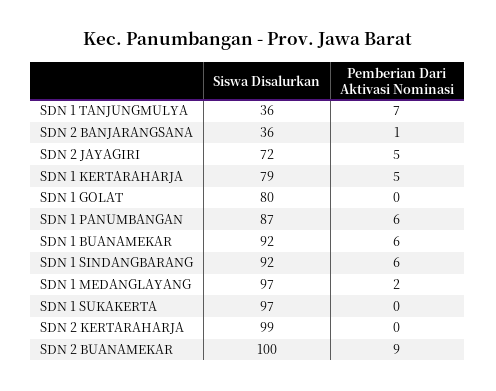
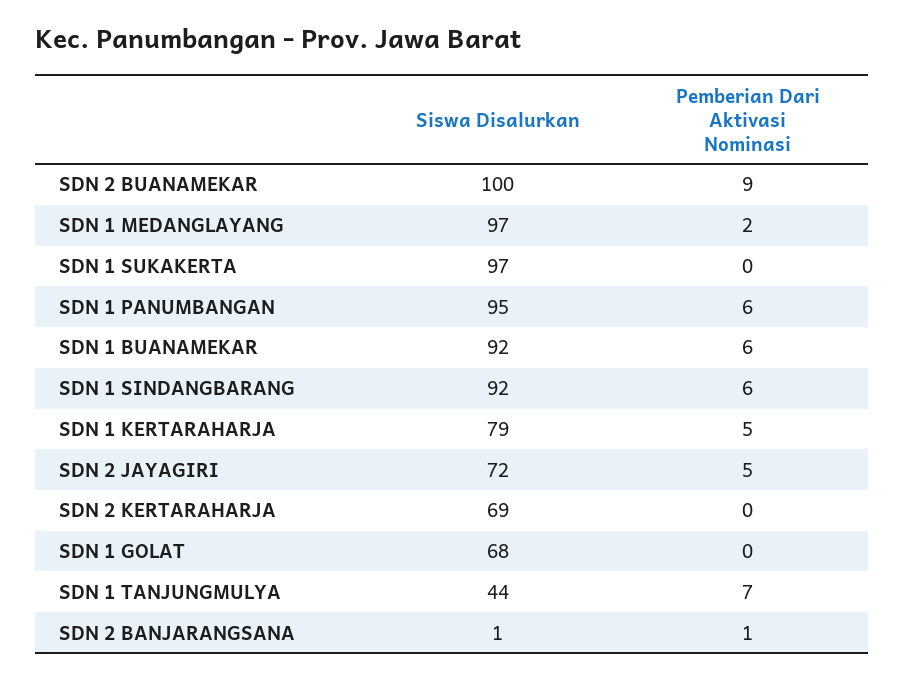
Siswa Disalurkan, SDN 1 TANJUNGMULYA: 36 -> 44
Siswa Disalurkan, SDN 2 BANJARANGSANA: 36 -> 1
Siswa Disalurkan, SDN 1 GOLAT: 80 -> 68
Siswa Disalurkan, SDN 1 PANUMBANGAN: 87 -> 95
Siswa Disalurkan, SDN 2 KERTARAHARJA: 99 -> 69

